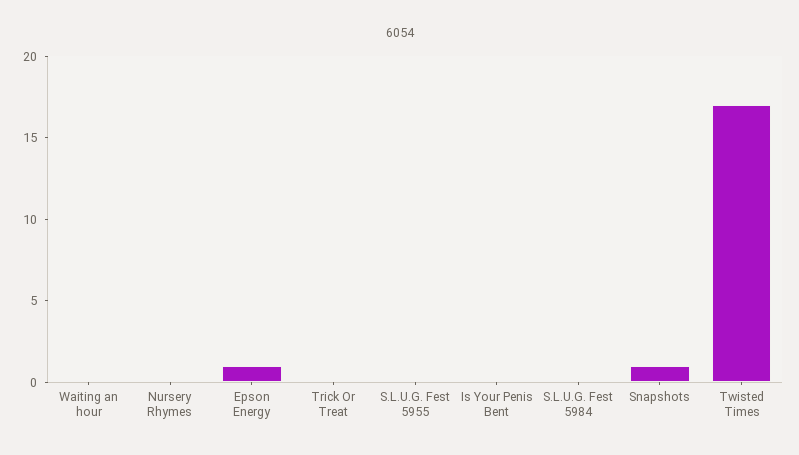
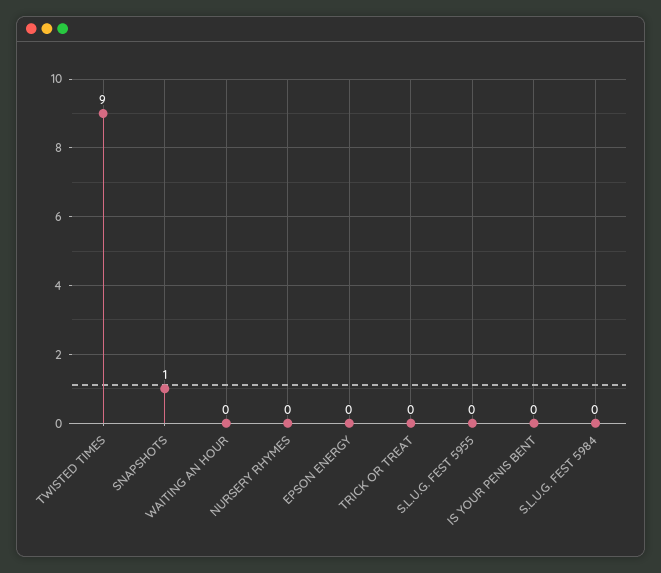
Epson Energy: 1 -> 0
Twisted Times: 17 -> 9

